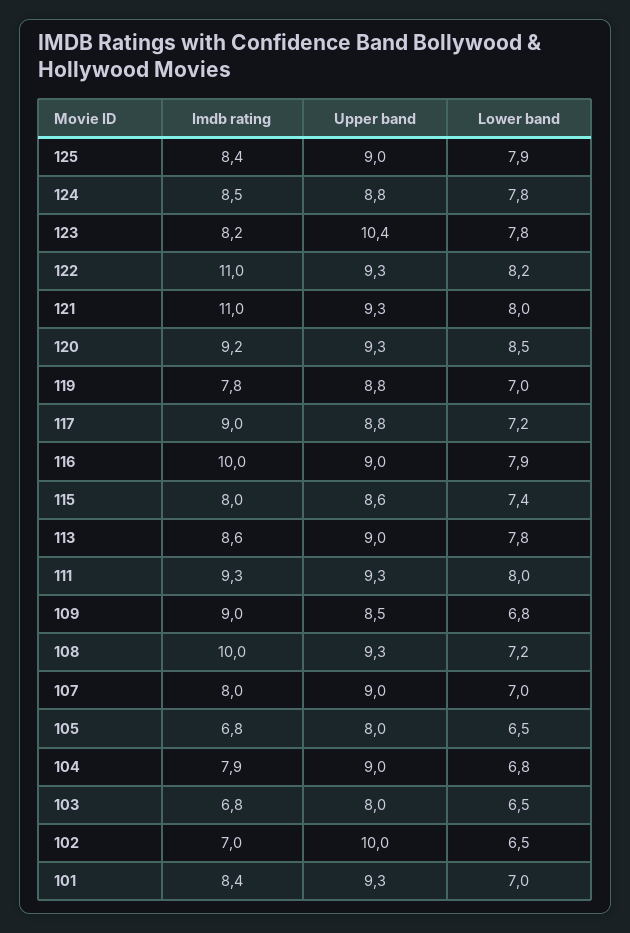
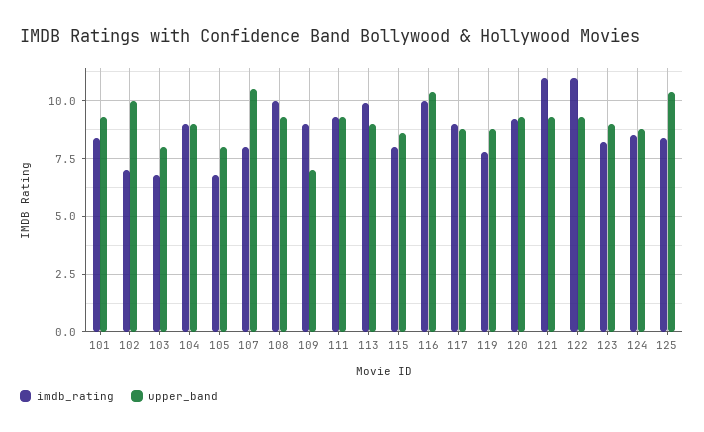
Upper band, 125: 9 -> 10.5
Lower band, 125: 7.9 -> none
Lower band, 124: 7.8 -> none
Upper band, 123: 10.4 -> 9
Lower band, 123: 7.8 -> none
Lower band, 122: 8.2 -> none
Lower band, 121: 8 -> none
Lower band, 120: 8.5 -> none
Lower band, 119: 7 -> none
Lower band, 117: 7.2 -> none
Upper band, 116: 9 -> 10.5
Lower band, 116: 7.9 -> none
Lower band, 115: 7.4 -> none
Imdb rating, 113: 8.6 -> 10
Lower band, 113: 7.8 -> none
Lower band, 111: 8 -> none
Upper band, 109: 8.5 -> 7
Lower band, 109: 6.8 -> none
Lower band, 108: 7.2 -> none
Upper band, 107: 9 -> 10.5
Lower band, 107: 7 -> none
Lower band, 105: 6.5 -> none
Imdb rating, 104: 7.9 -> 9
Lower band, 104: 6.8 -> none
Lower band, 103: 6.5 -> none
Lower band, 102: 6.5 -> none
Lower band, 101: 7 -> none

